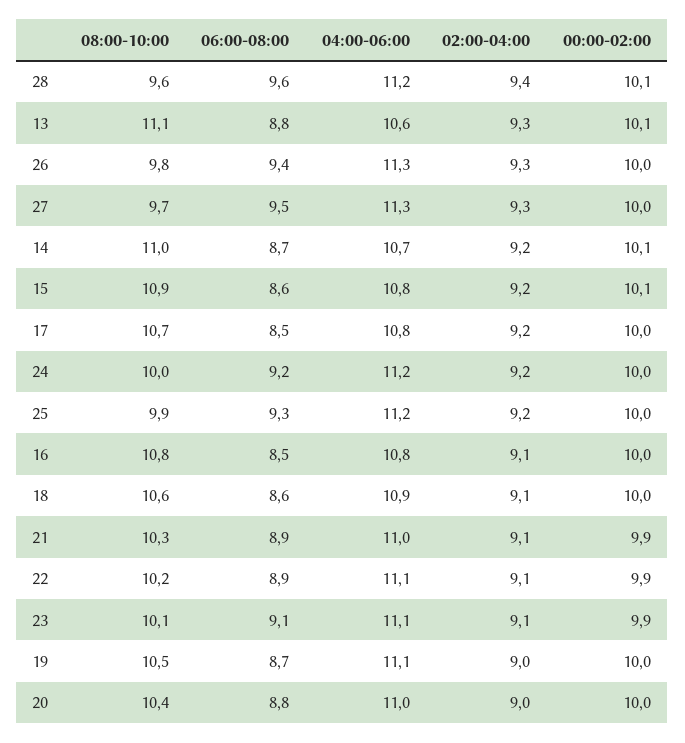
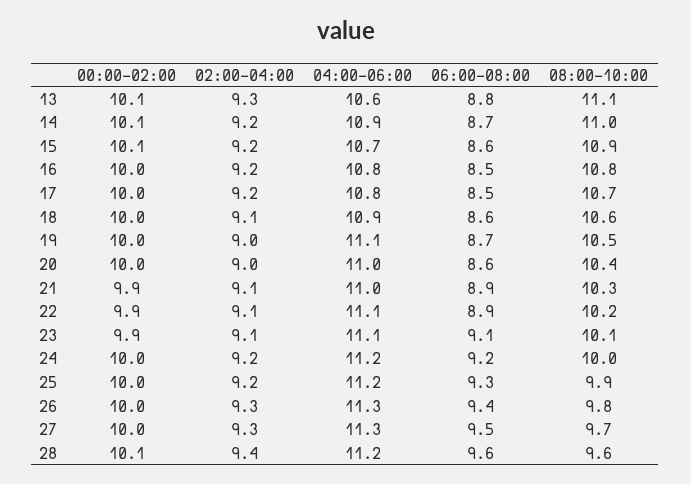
04:00-06:00, 14: 10.7 -> 10.9
04:00-06:00, 15: 10.8 -> 10.7
02:00-04:00, 16: 9.1 -> 9.2
06:00-08:00, 20: 8.8 -> 8.6

